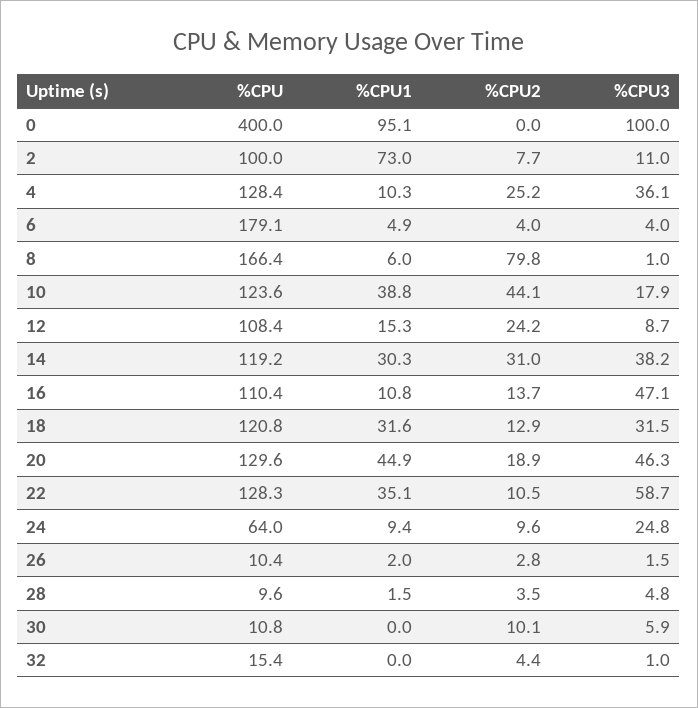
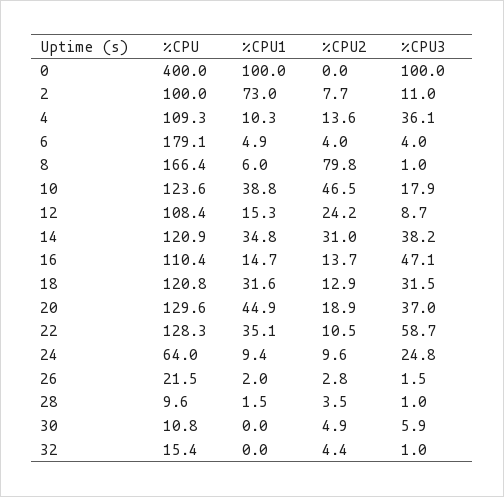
%CPU1, 0: 95.1 -> 100
%CPU, 4: 128.4 -> 109.3
%CPU2, 4: 25.2 -> 13.6
%CPU2, 10: 44.1 -> 46.5
%CPU, 14: 119.2 -> 120.9
%CPU1, 14: 30.3 -> 34.8
%CPU1, 16: 10.8 -> 14.7
%CPU3, 20: 46.3 -> 37
%CPU, 26: 10.4 -> 21.5
%CPU3, 28: 4.8 -> 1
%CPU2, 30: 10.1 -> 4.9

